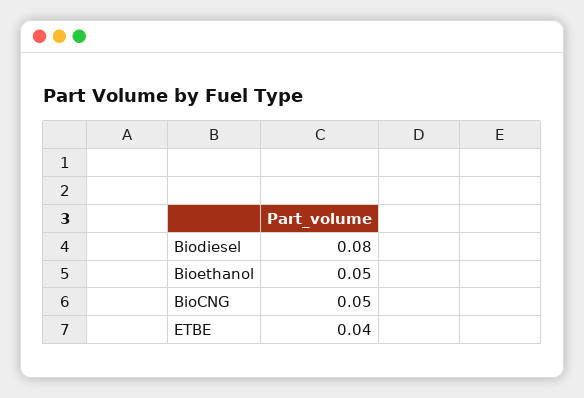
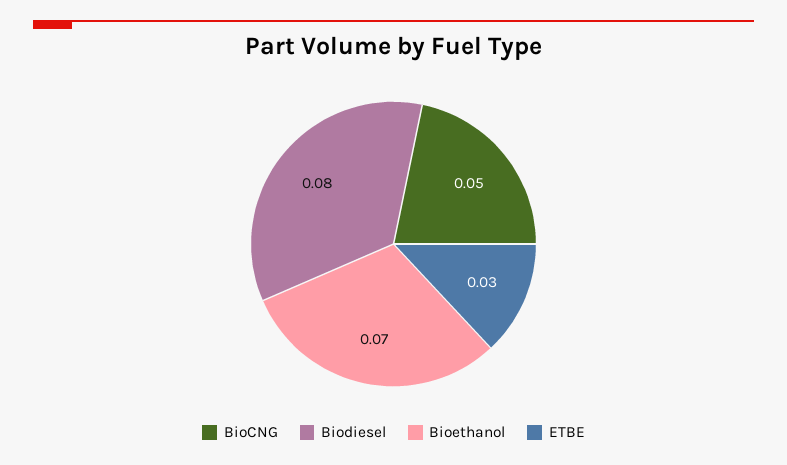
Bioethanol: 0.05 -> 0.07
ETBE: 0.04 -> 0.03

